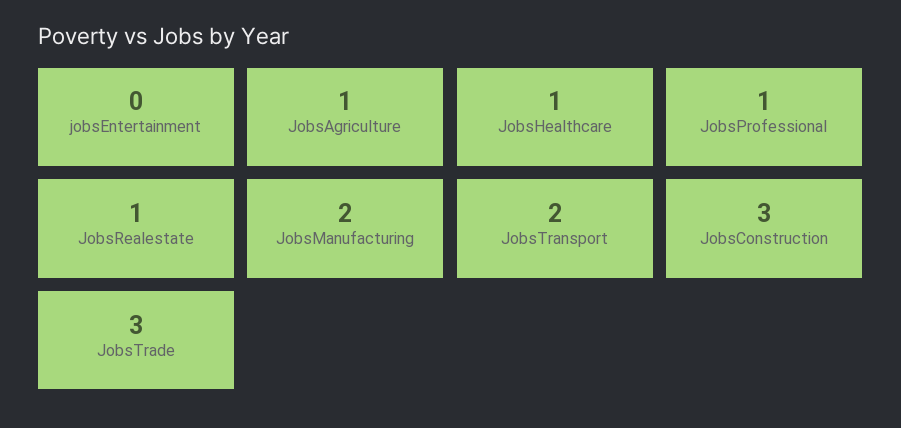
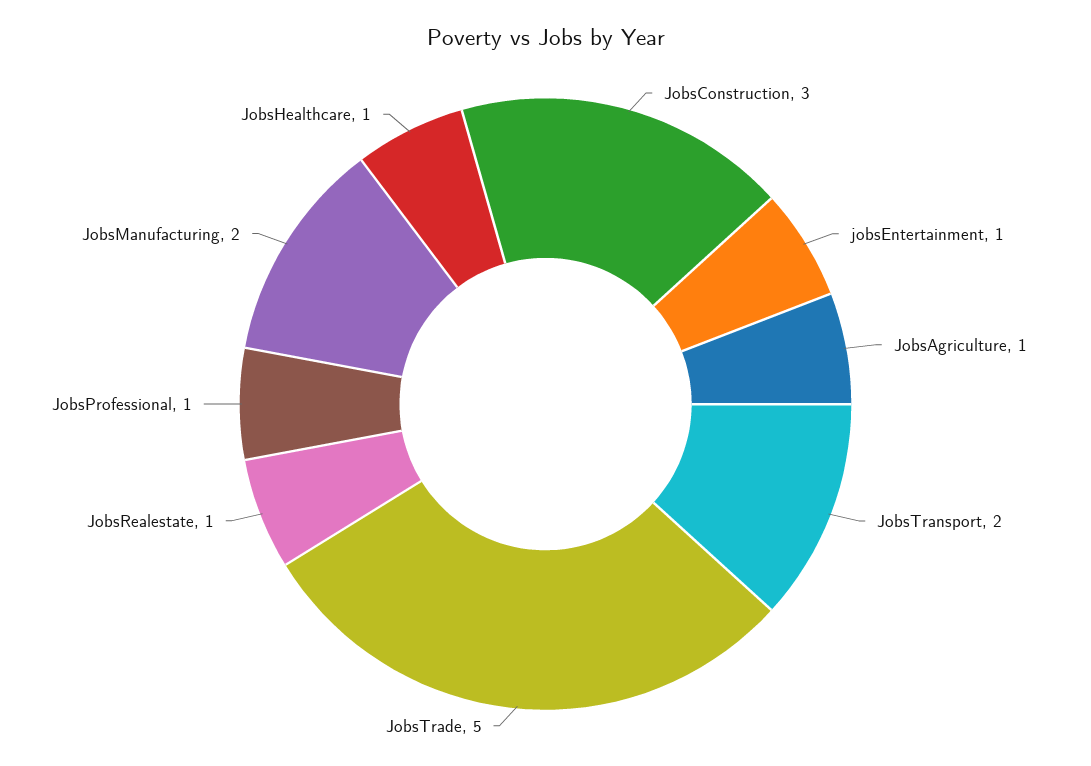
jobsEntertainment: 0 -> 1
JobsTrade: 3 -> 5

